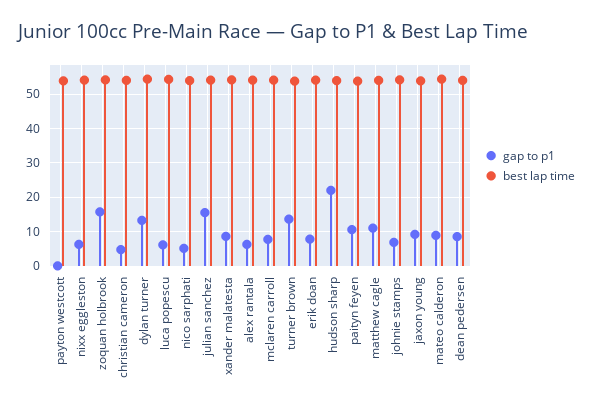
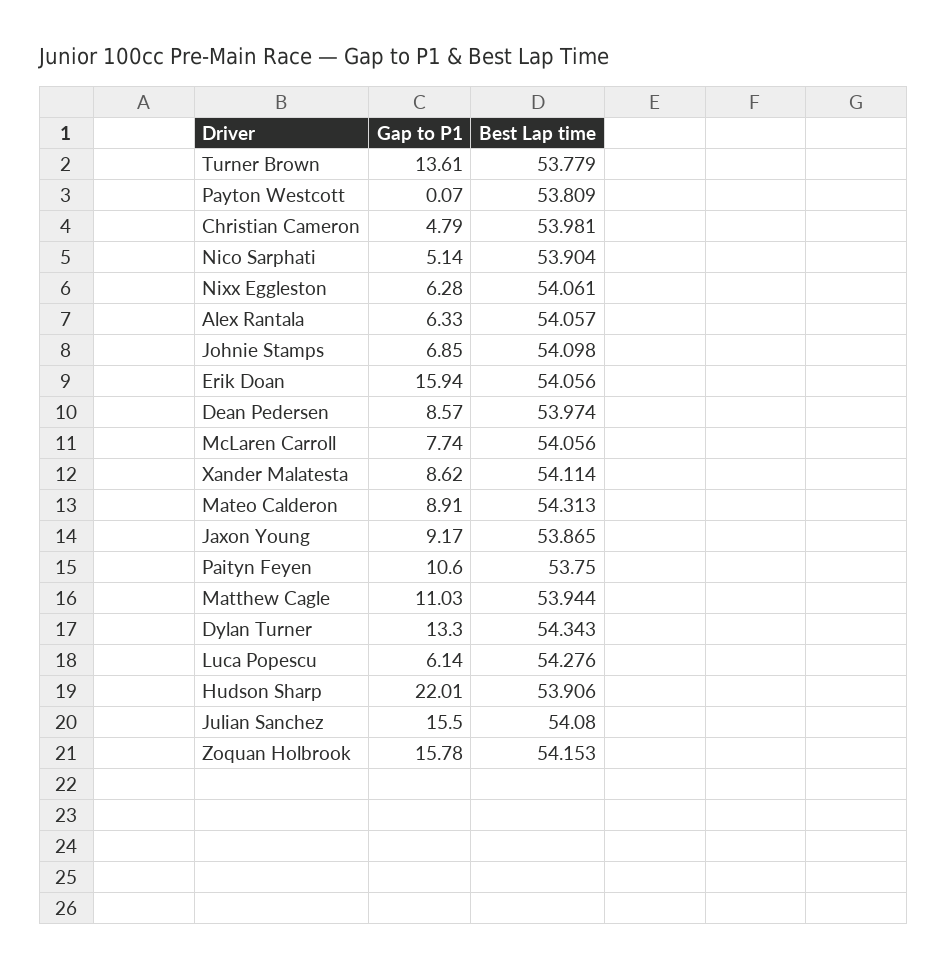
gap to p1, erik doan: 8 -> 15.94

